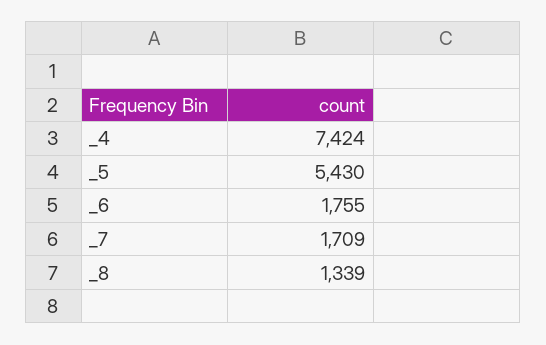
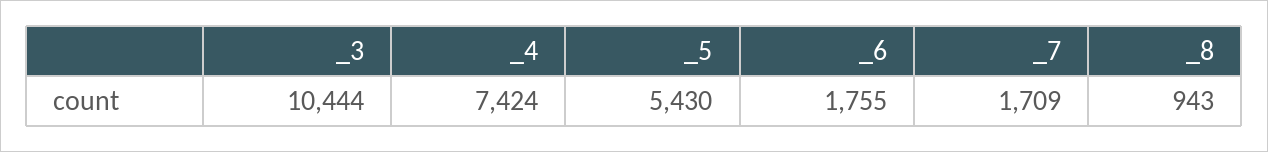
_8: 1339 -> 943
_3: none -> 10444

